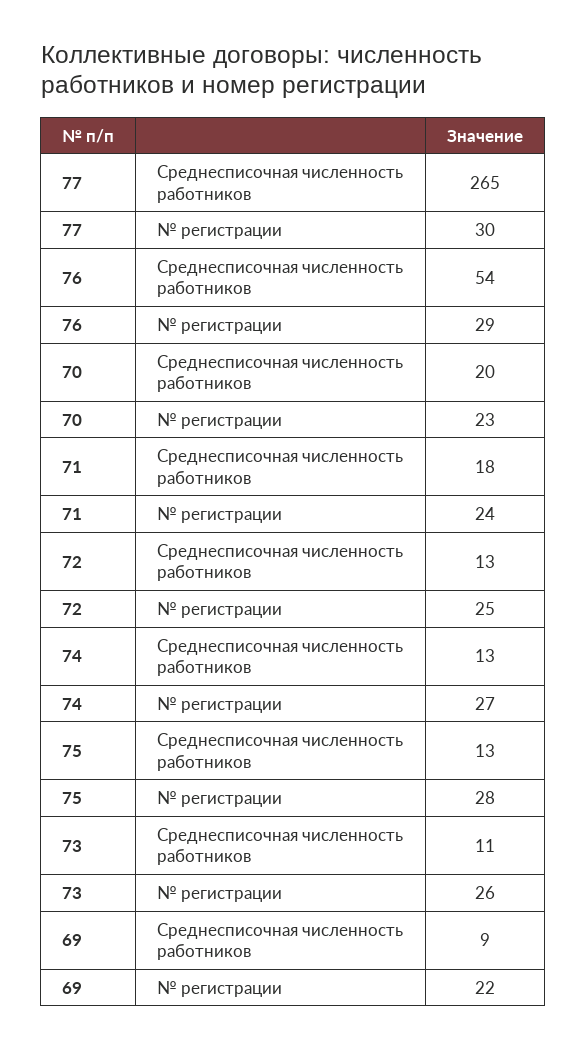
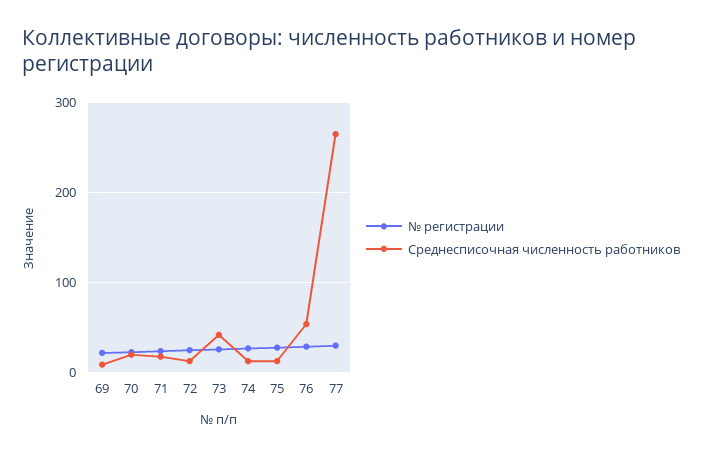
Среднесписочная численность работников, 73: 11 -> 40

